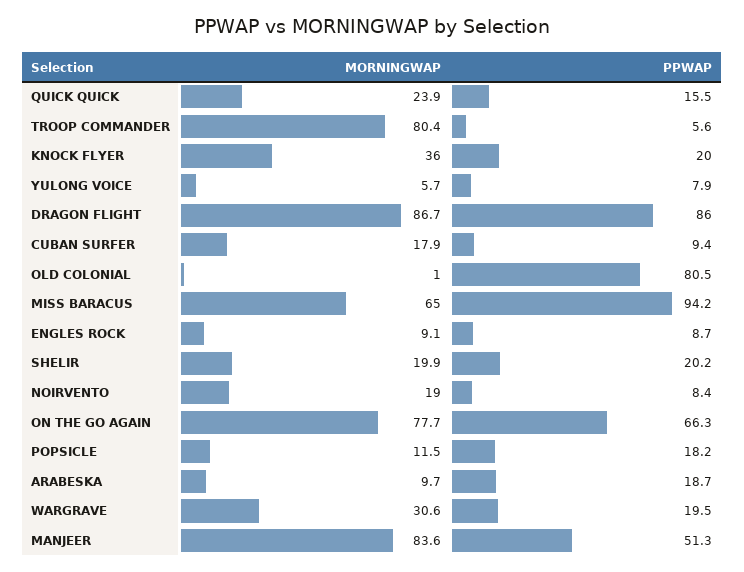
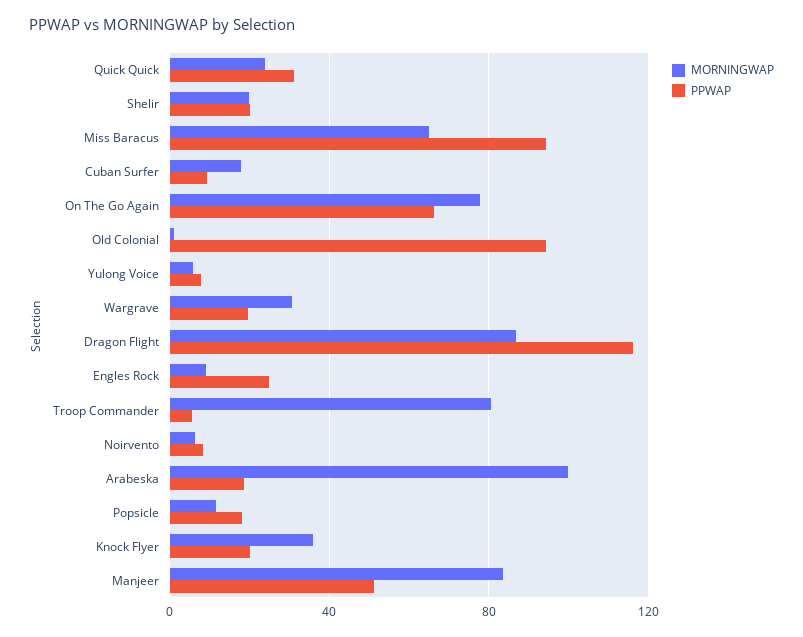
PPWAP, QUICK QUICK: 15.5 -> 30
PPWAP, DRAGON FLIGHT: 86 -> 115
PPWAP, OLD COLONIAL: 80.5 -> 95
PPWAP, ENGLES ROCK: 8.7 -> 25
MORNINGWAP, NOIRVENTO: 19 -> 5
MORNINGWAP, ARABESKA: 9.7 -> 100

